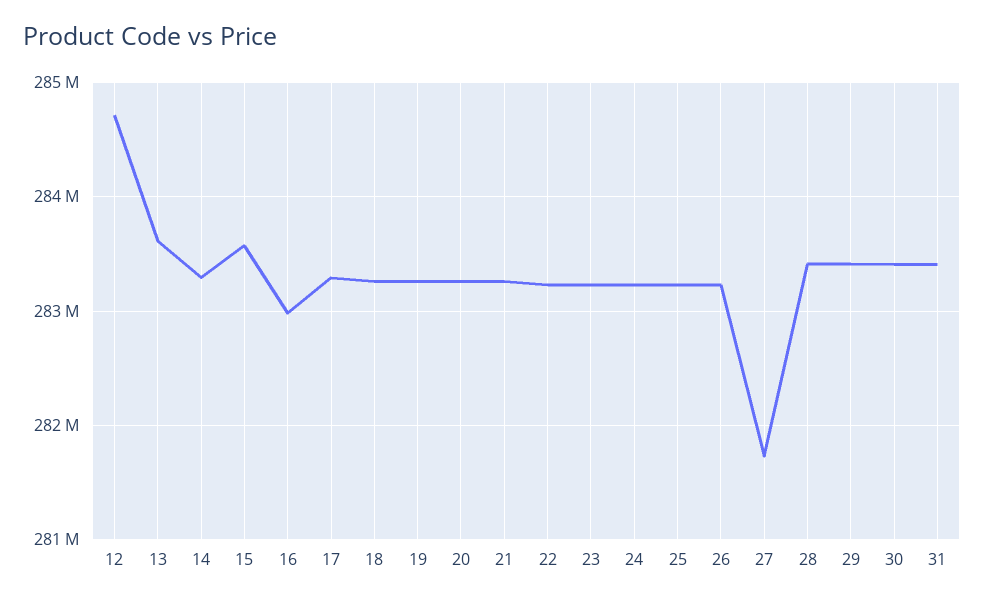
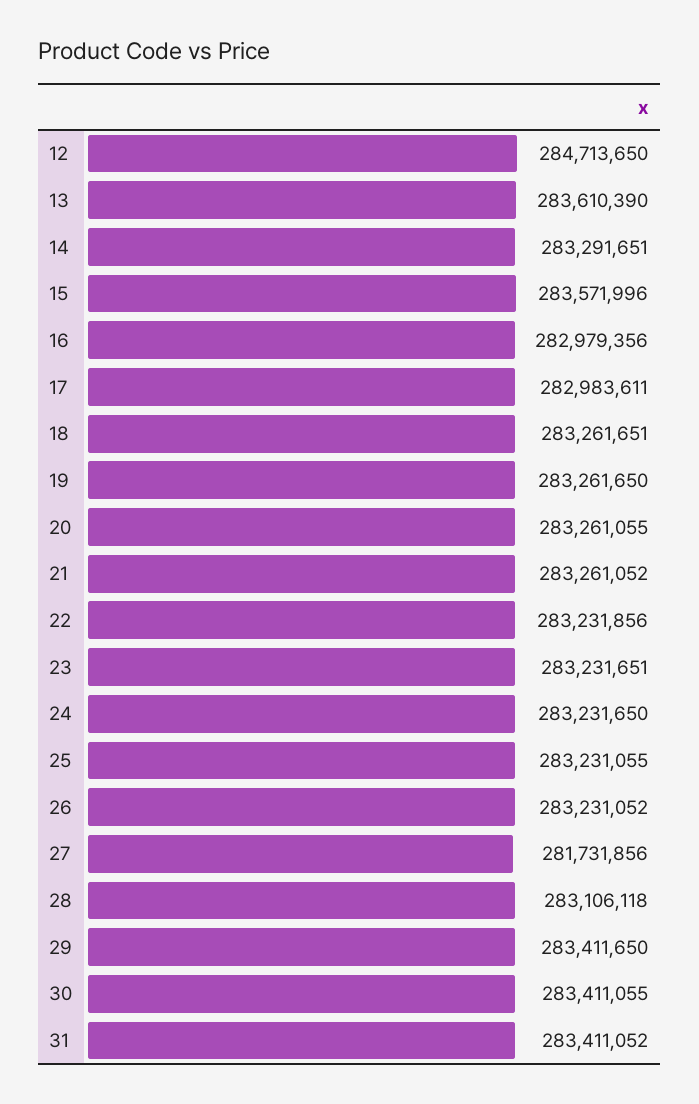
17: 283300000 -> 282983611
28: 283400000 -> 283106118

